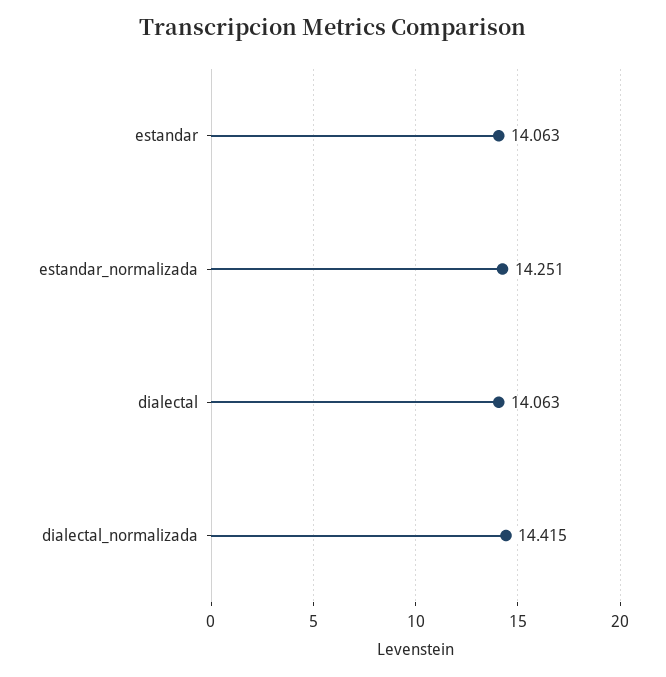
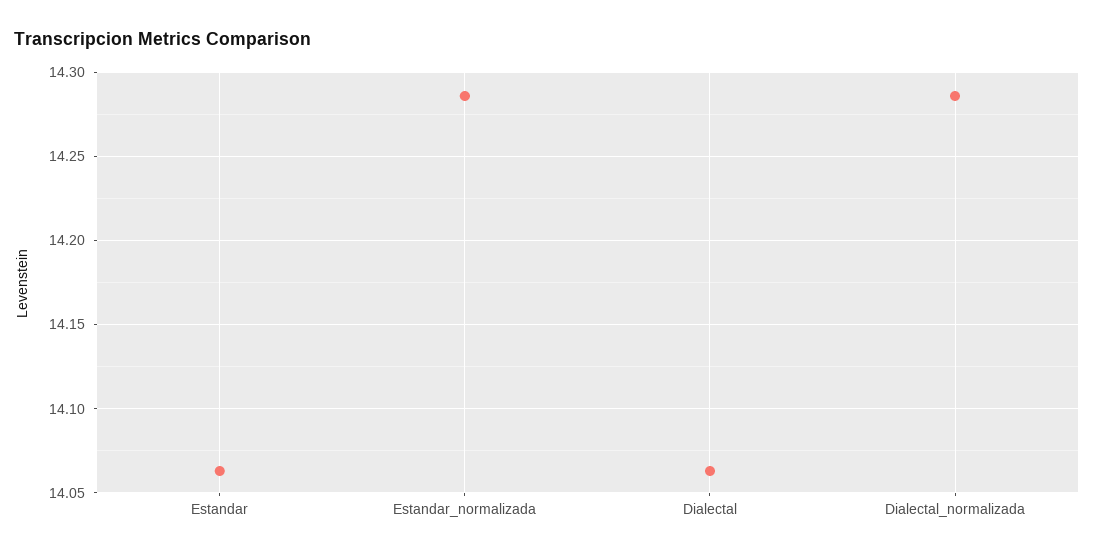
estandar_normalizada: 14.251 -> 14.285
dialectal_normalizada: 14.415 -> 14.285

